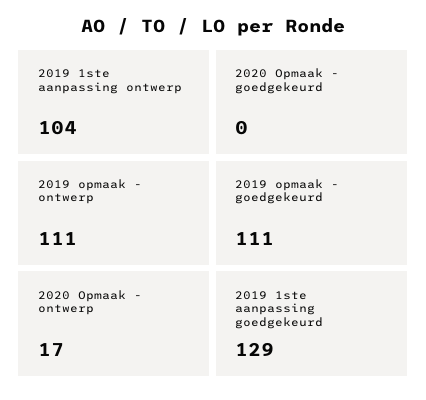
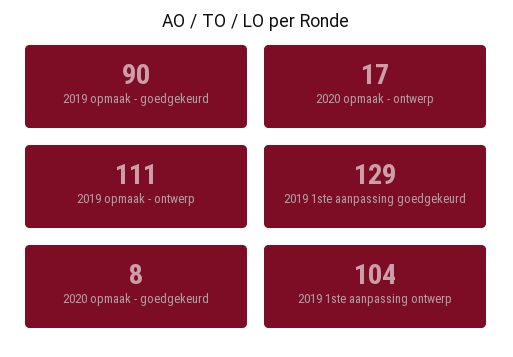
2020 Opmaak - goedgekeurd: 0 -> 8
2019 opmaak - goedgekeurd: 111 -> 90

